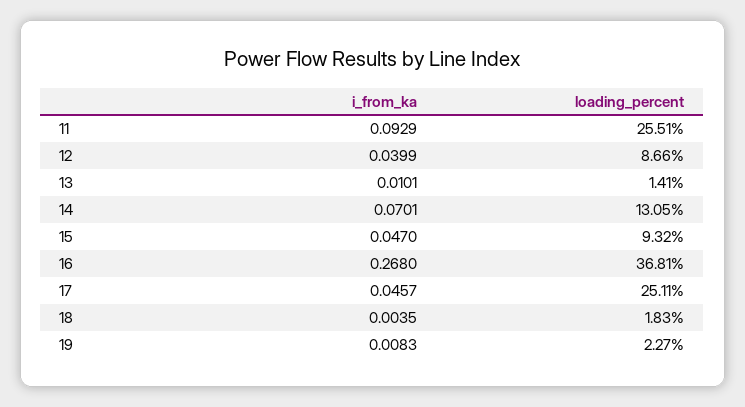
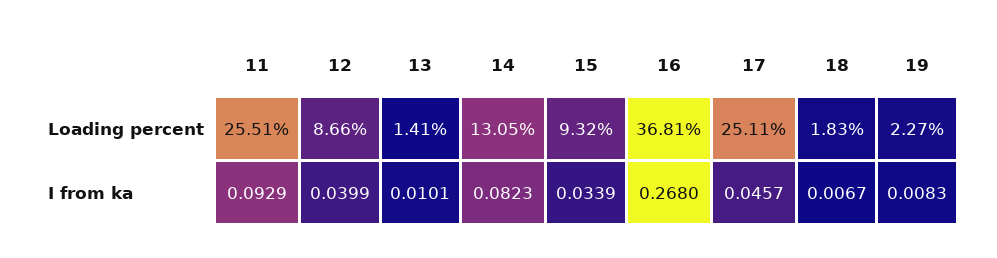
i_from_ka, 14: 0.0701 -> 0.0823
i_from_ka, 15: 0.047 -> 0.0339
i_from_ka, 18: 0.0035 -> 0.0067

